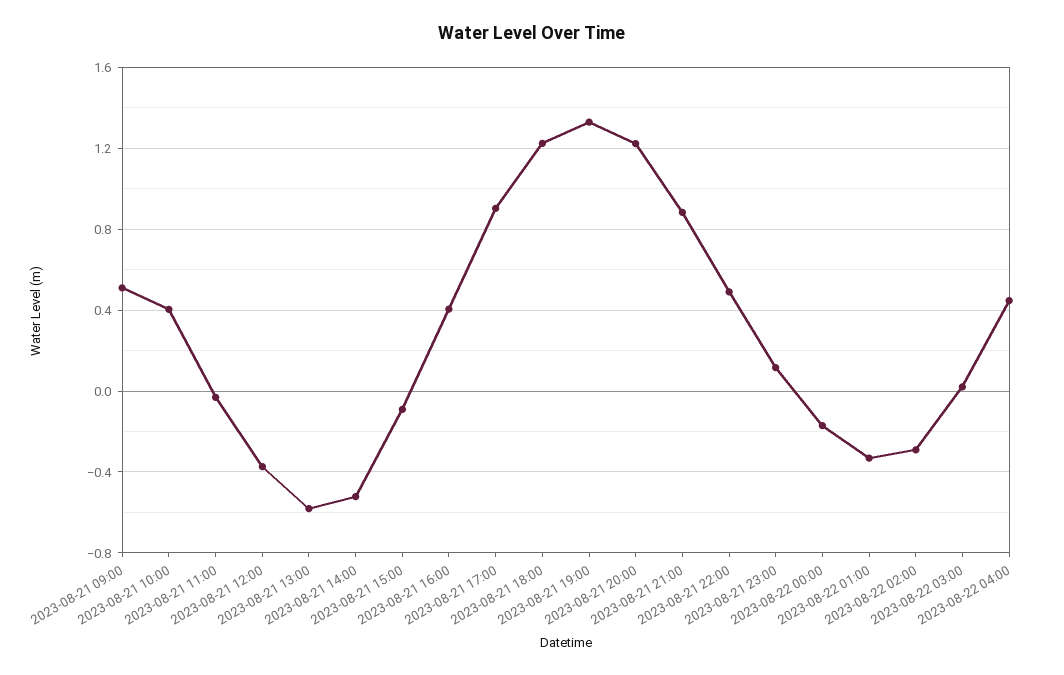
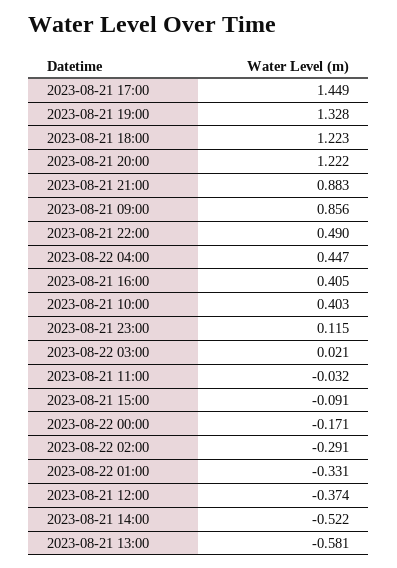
2023-08-21 09:00: 0.5 -> 0.856
2023-08-21 17:00: 0.9 -> 1.449

